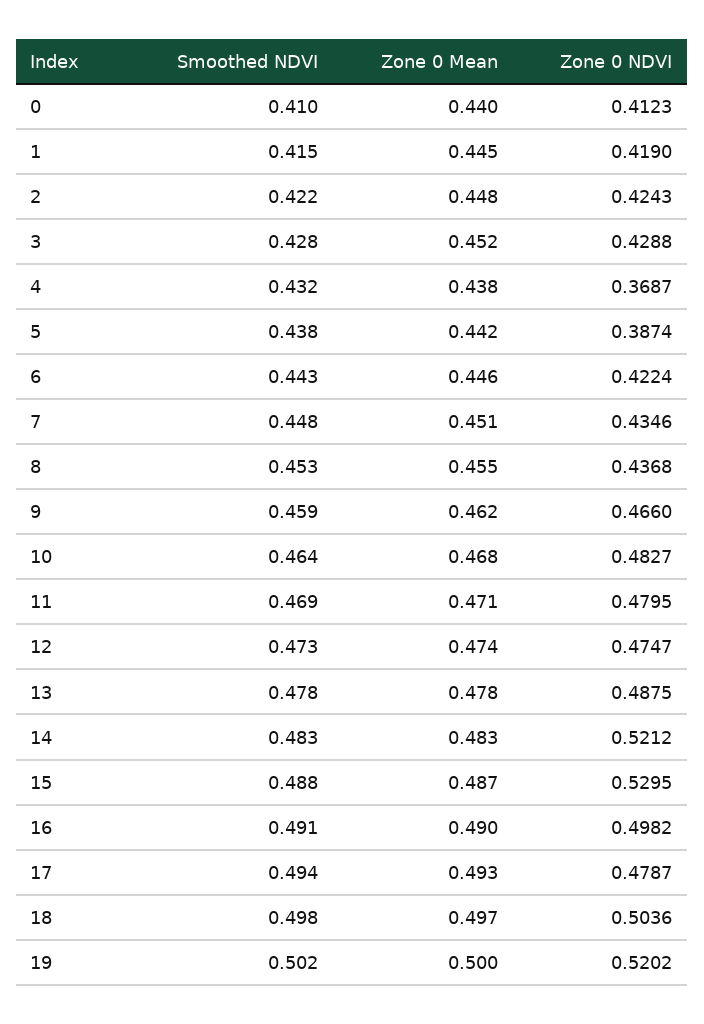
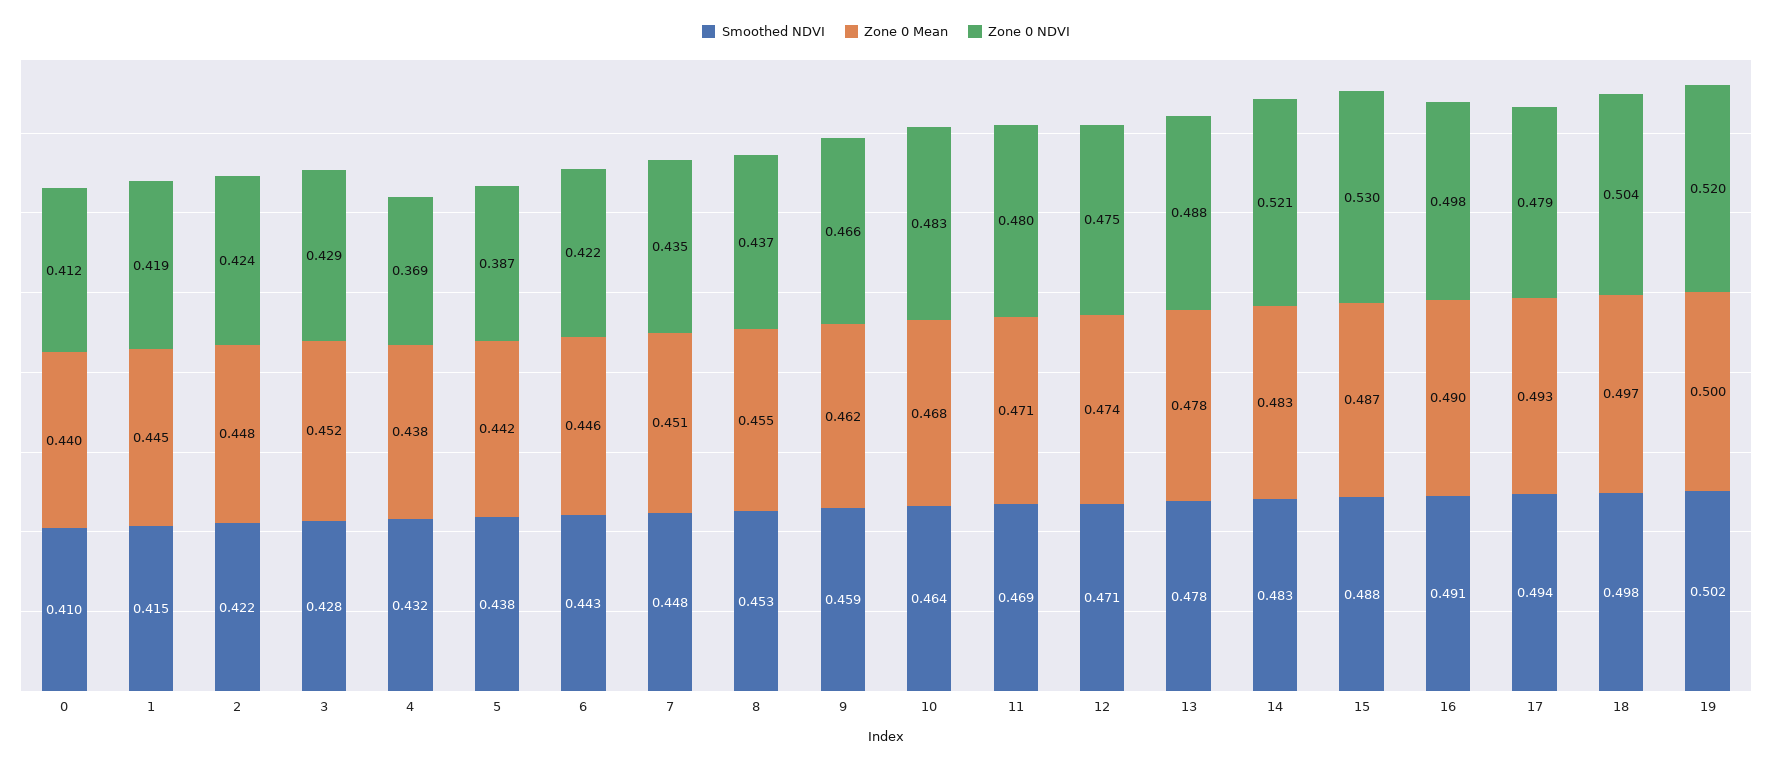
Smoothed NDVI, 12: 0.473 -> 0.471

